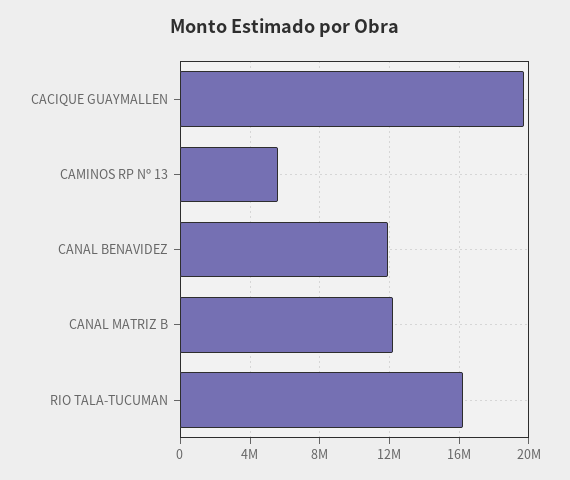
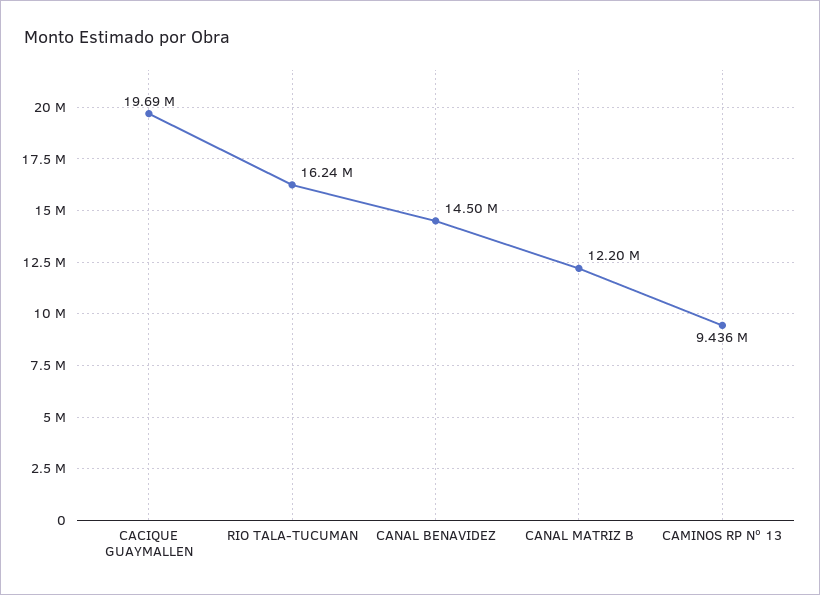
CAMINOS RP Nº 13: 5500000 -> 9436000
CANAL BENAVIDEZ: 12000000 -> 14500000

